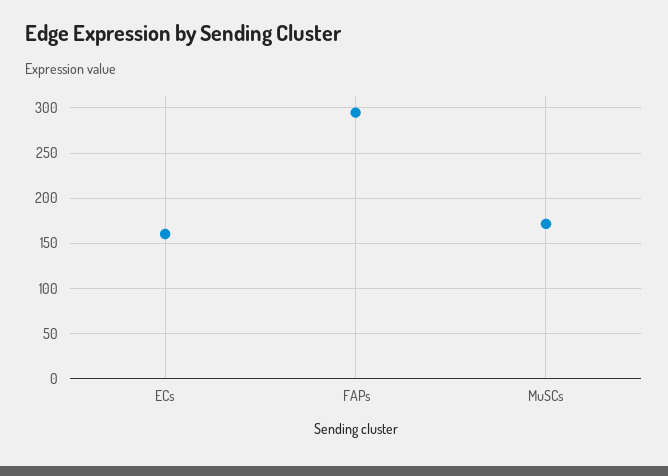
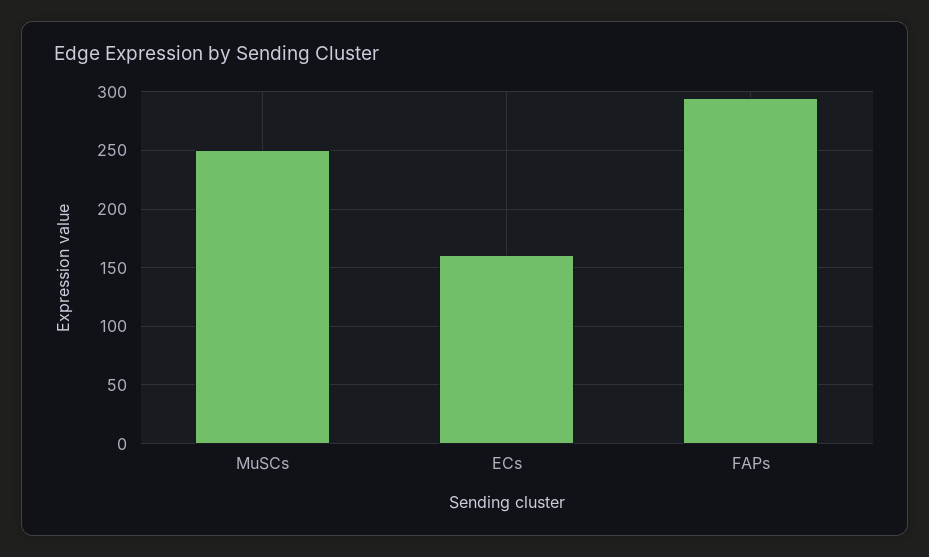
MuSCs: 170 -> 250

